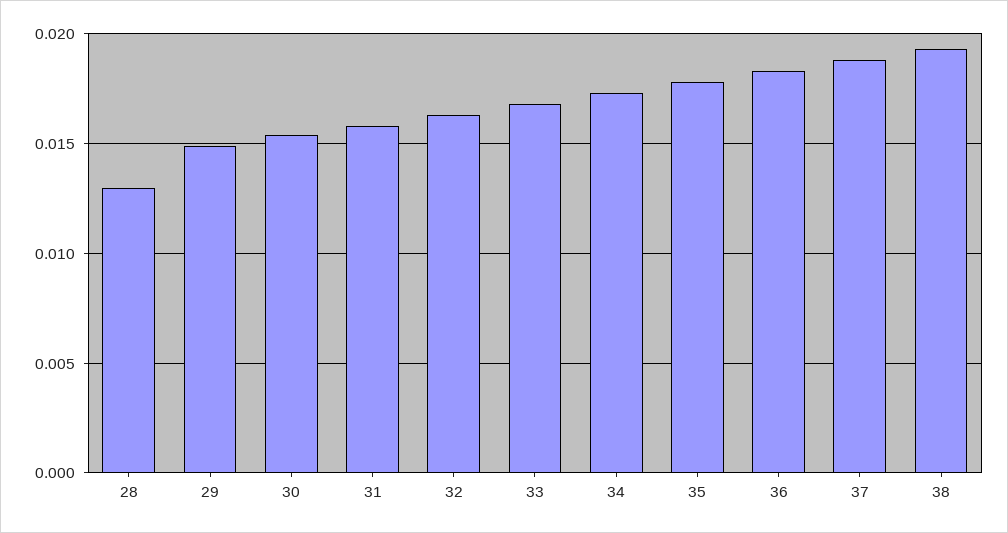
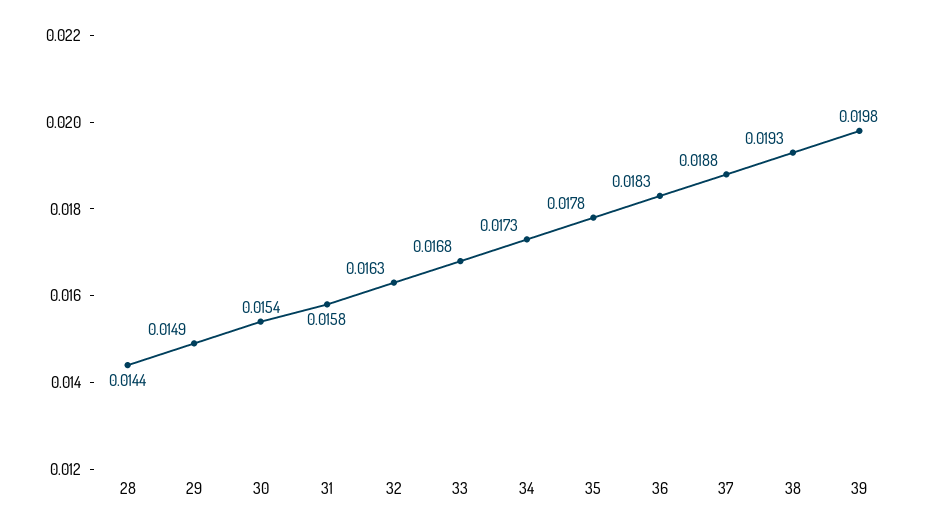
28: 0.013 -> 0.0144
39: none -> 0.0198

